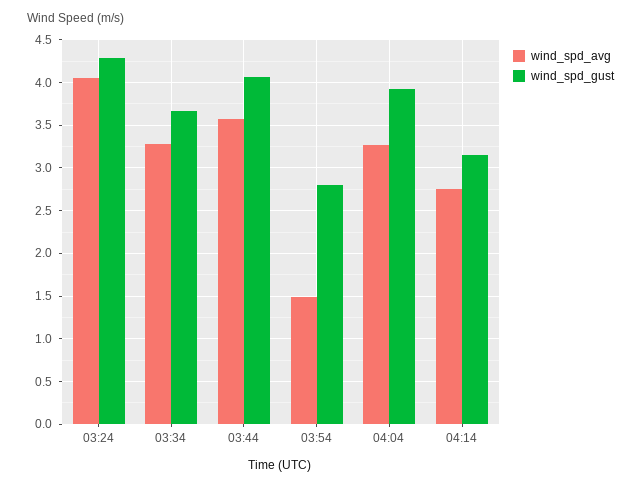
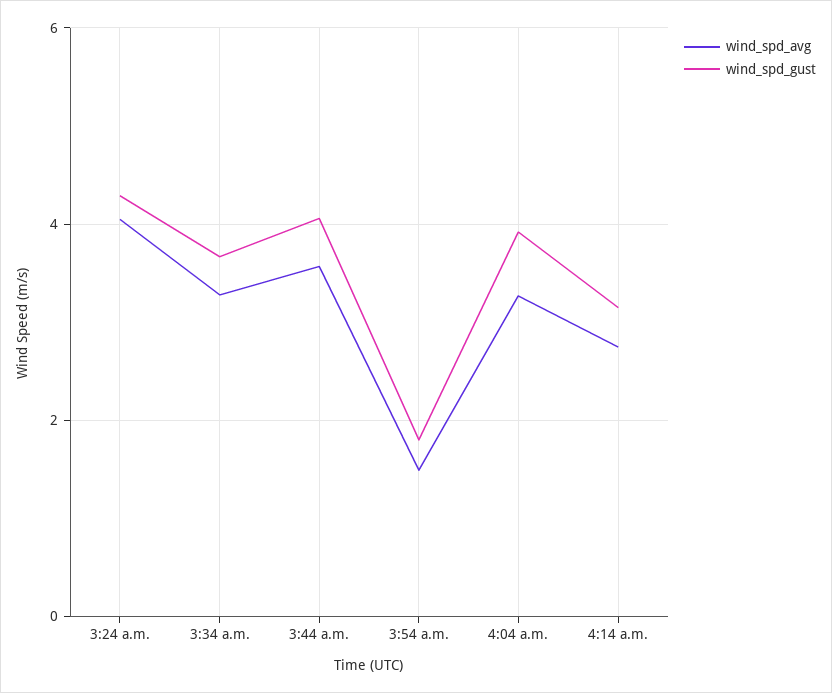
wind_spd_gust, 03:54: 2.8 -> 1.8

